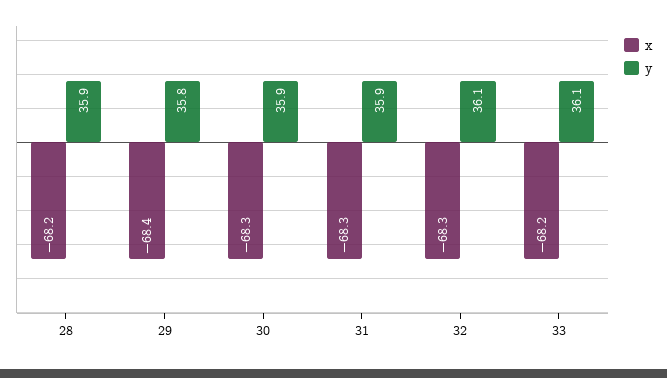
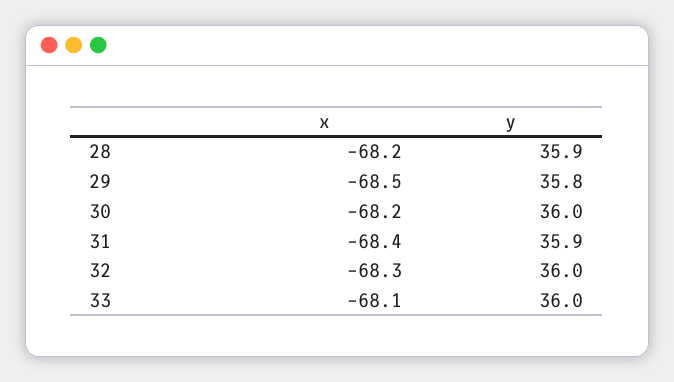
x, 29: -68.4 -> -68.5
x, 30: -68.3 -> -68.2
y, 30: 35.9 -> 36
x, 31: -68.3 -> -68.4
y, 32: 36.1 -> 36
x, 33: -68.2 -> -68.1
y, 33: 36.1 -> 36

